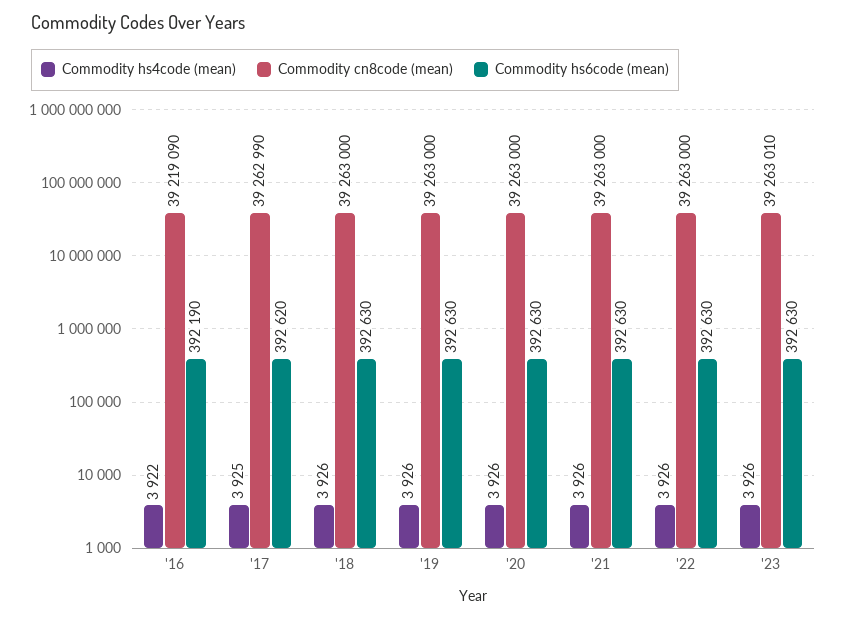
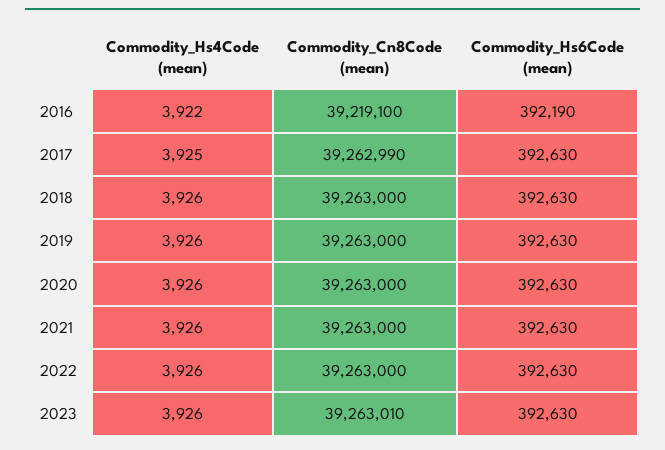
Commodity cn8code (mean), '16: 39219090 -> 39219100
Commodity hs6code (mean), '17: 392620 -> 392630

